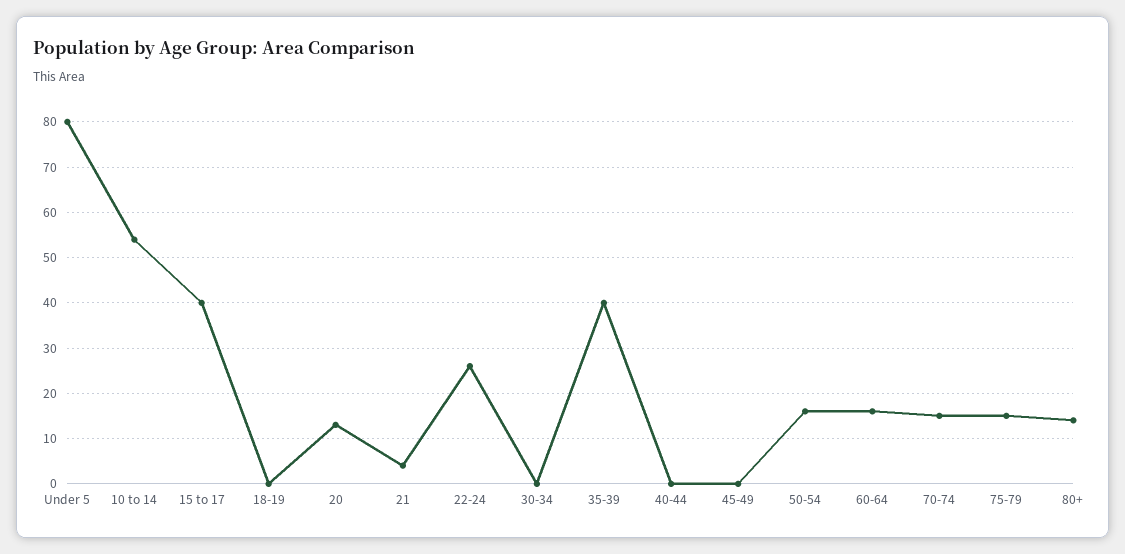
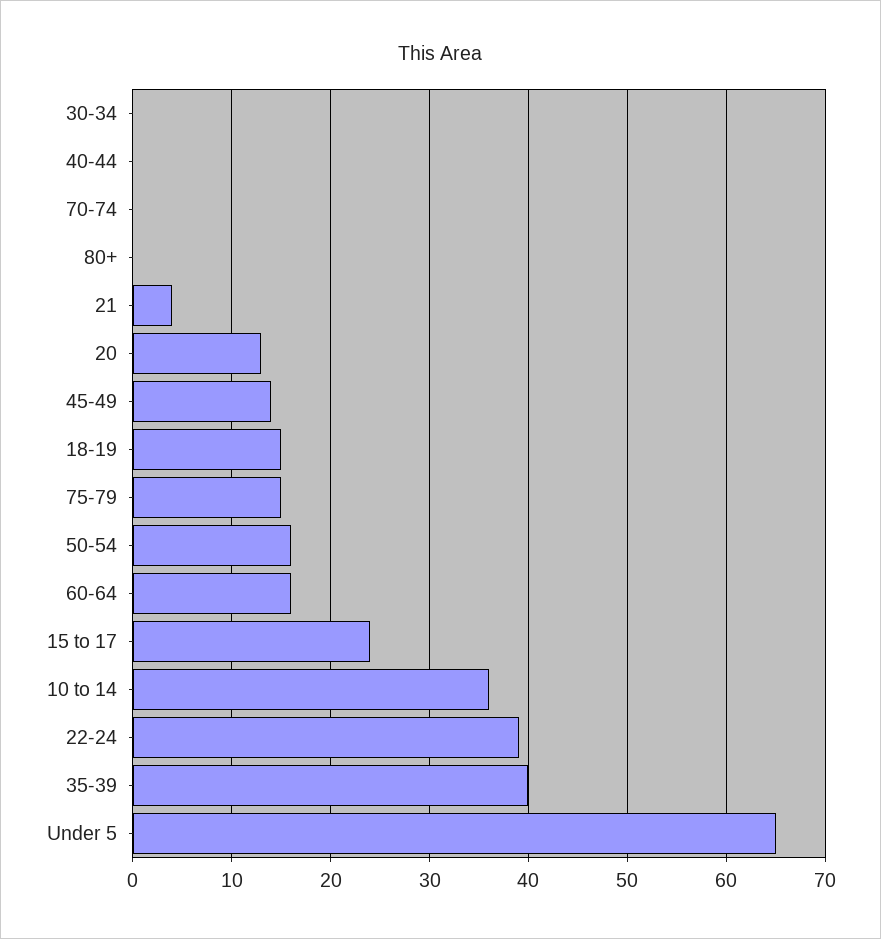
Under 5: 80 -> 65
10 to 14: 55 -> 36
15 to 17: 40 -> 24
18-19: 0 -> 15
22-24: 25 -> 39
45-49: 0 -> 14
70-74: 15 -> 0
80+: 15 -> 0

